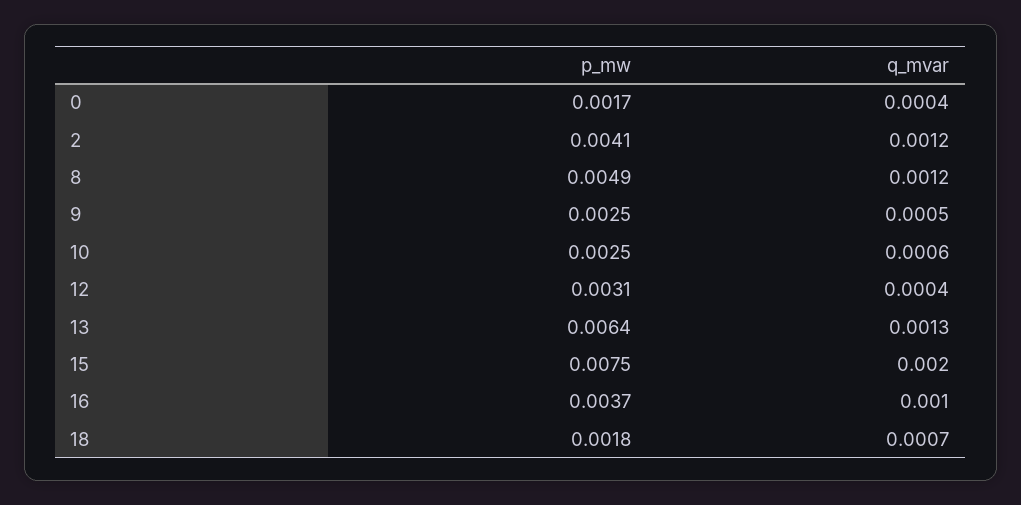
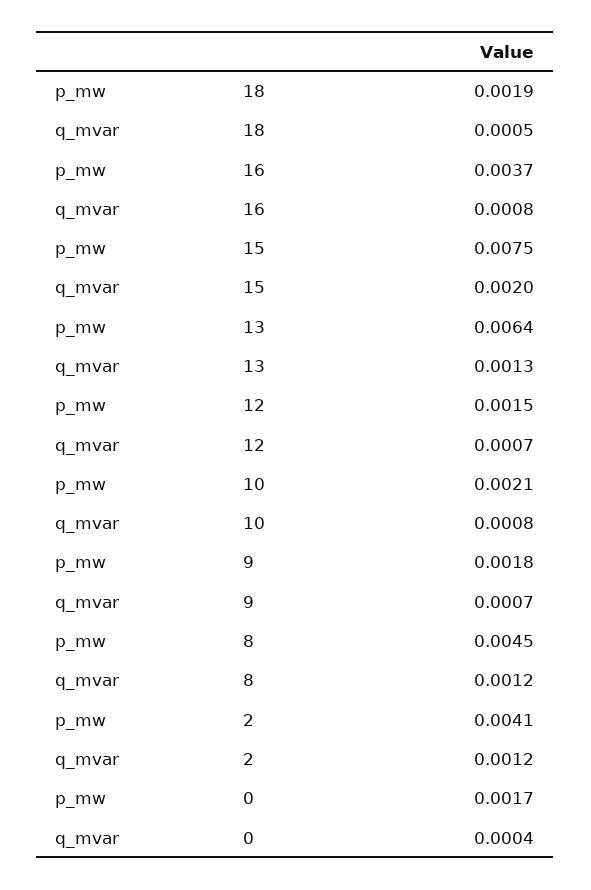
p_mw, 8: 0.0049 -> 0.0045
p_mw, 9: 0.0025 -> 0.0018
q_mvar, 9: 0.0005 -> 0.0007
p_mw, 10: 0.0025 -> 0.0021
q_mvar, 10: 0.0006 -> 0.0008
p_mw, 12: 0.0031 -> 0.0015
q_mvar, 12: 0.0004 -> 0.0007
q_mvar, 16: 0.001 -> 0.0008
p_mw, 18: 0.0018 -> 0.0019
q_mvar, 18: 0.0007 -> 0.0005

